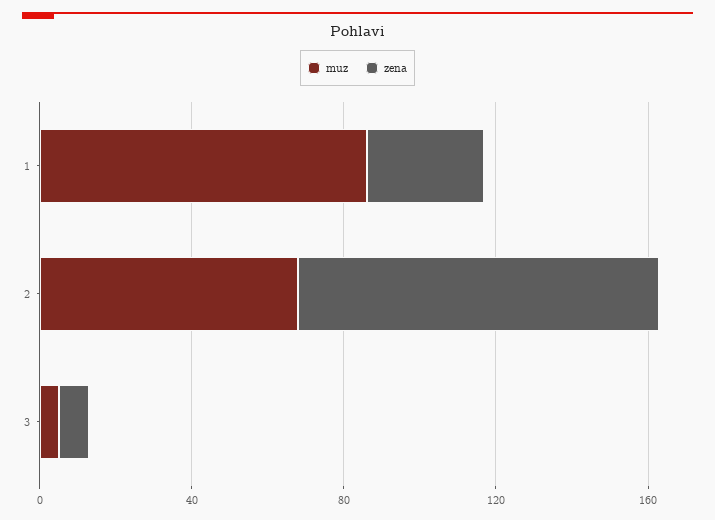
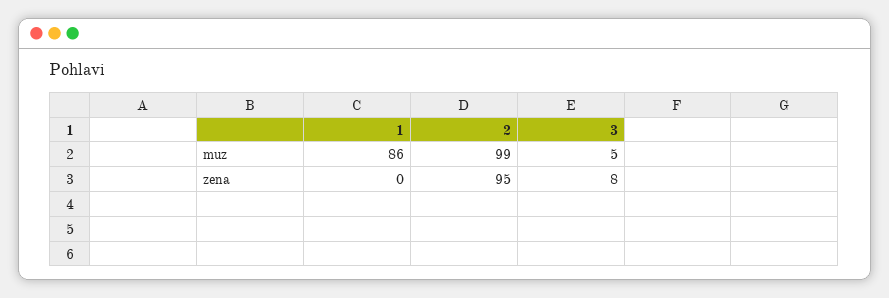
zena, 1: 30 -> 0
muz, 2: 70 -> 99

